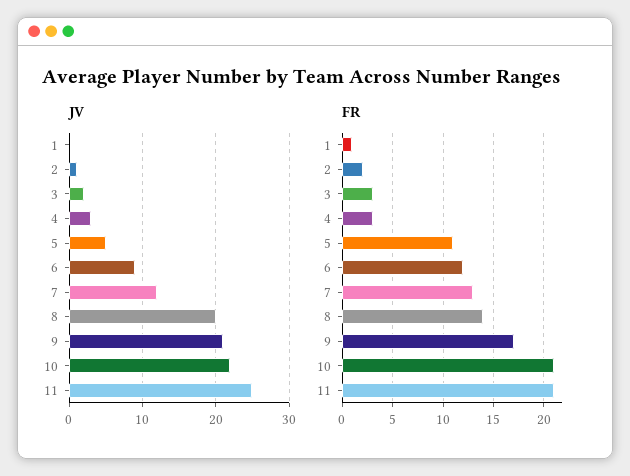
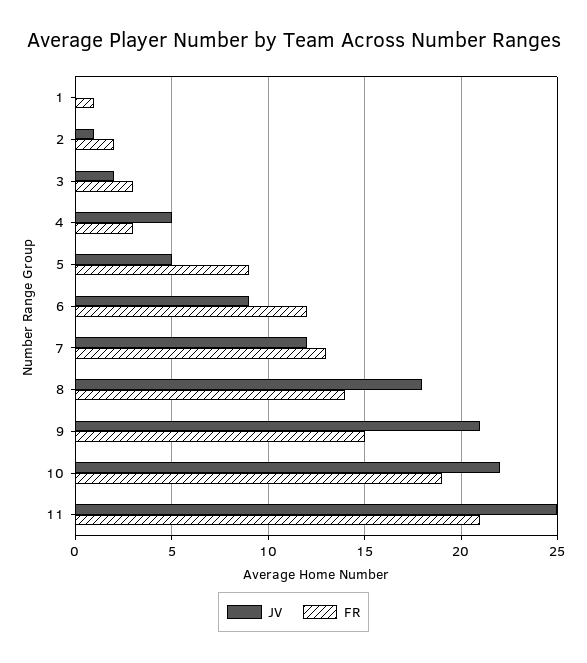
JV, 4: 3 -> 5
JV, 8: 20 -> 18
FR, 5: 11 -> 9
FR, 9: 17 -> 15
FR, 10: 21 -> 19

